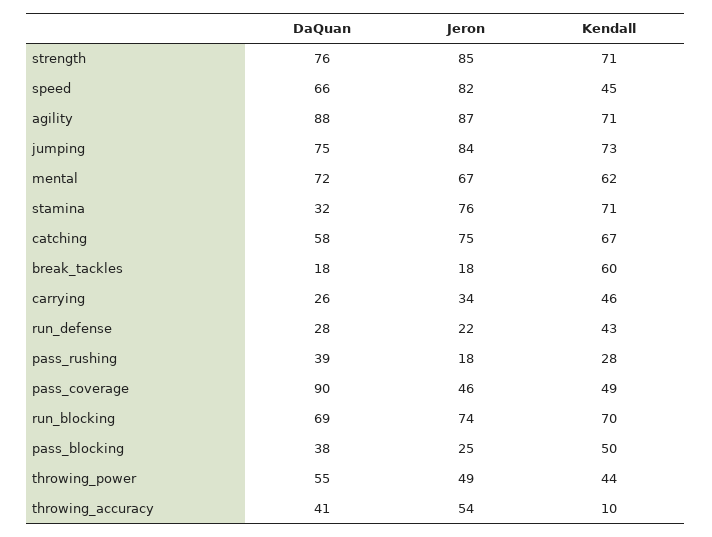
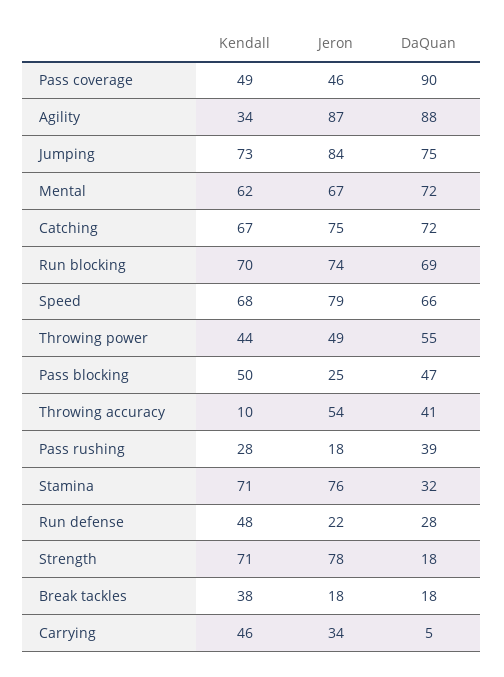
DaQuan, strength: 76 -> 18
Jeron, strength: 85 -> 78
Jeron, speed: 82 -> 79
Kendall, speed: 45 -> 68
Kendall, agility: 71 -> 34
DaQuan, catching: 58 -> 72
Kendall, break_tackles: 60 -> 38
DaQuan, carrying: 26 -> 5
Kendall, run_defense: 43 -> 48
DaQuan, pass_blocking: 38 -> 47

